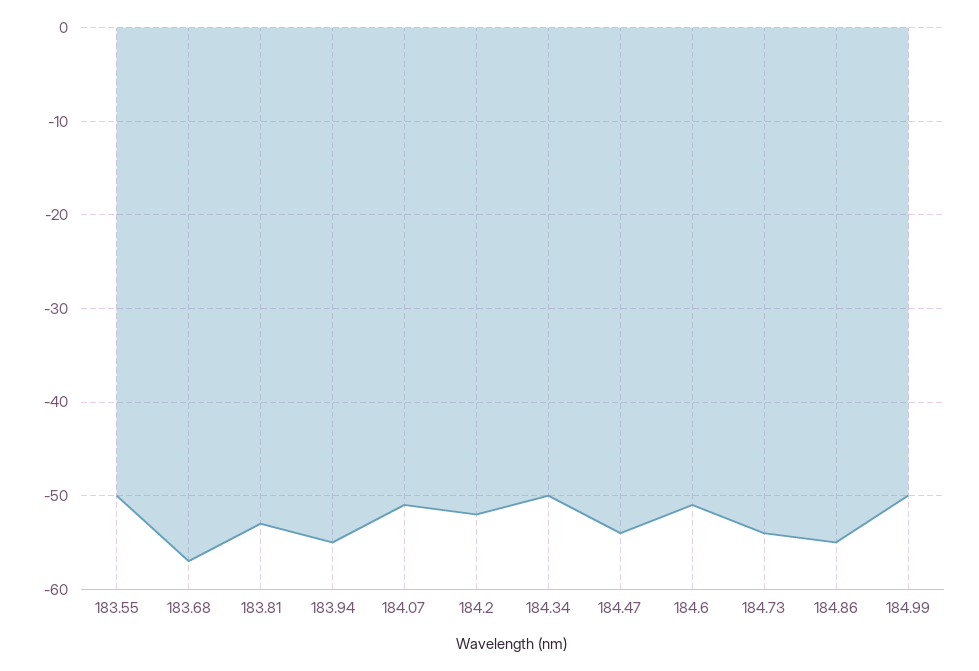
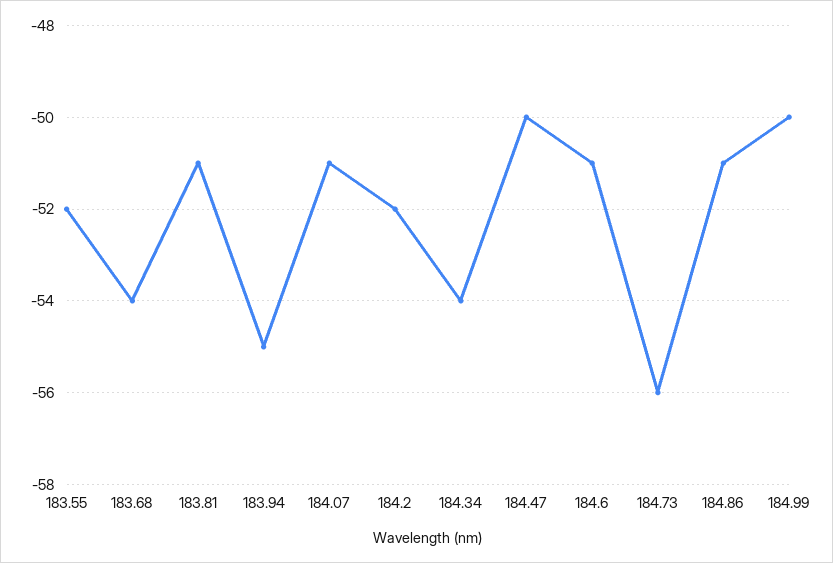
183.55: -50 -> -52
183.68: -57 -> -54
183.81: -53 -> -51
184.34: -50 -> -54
184.47: -54 -> -50
184.73: -54 -> -56
184.86: -55 -> -51

